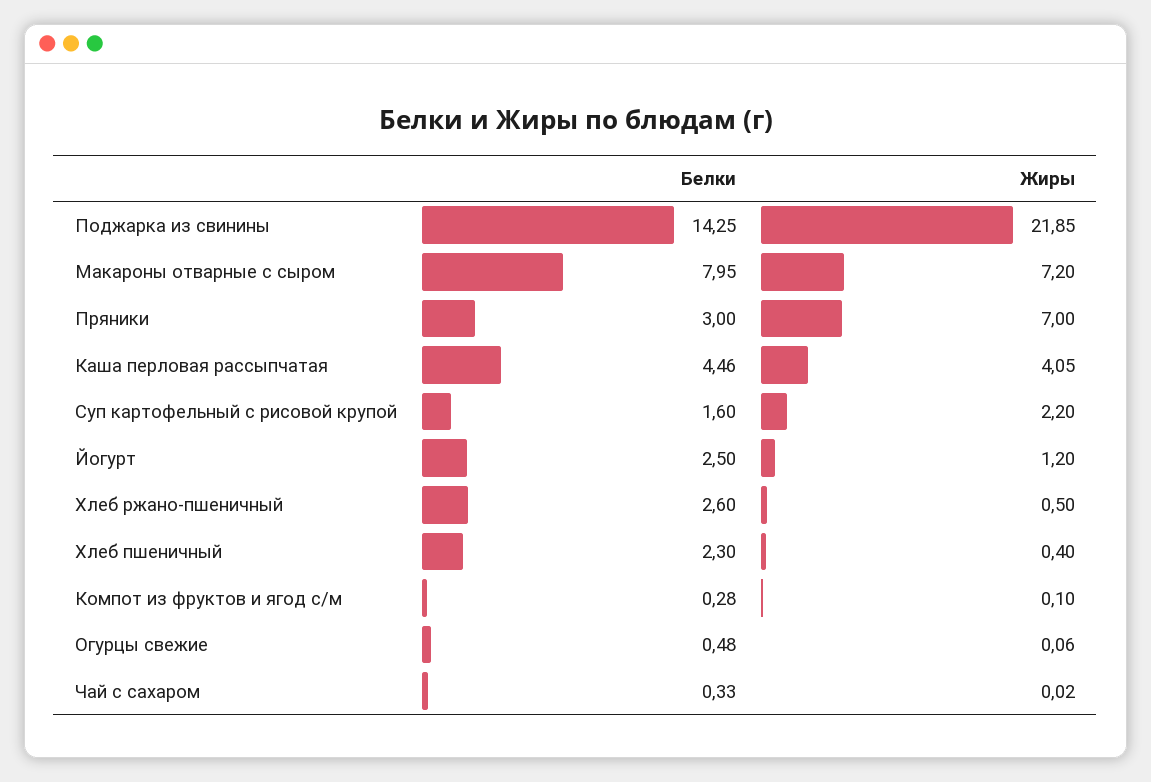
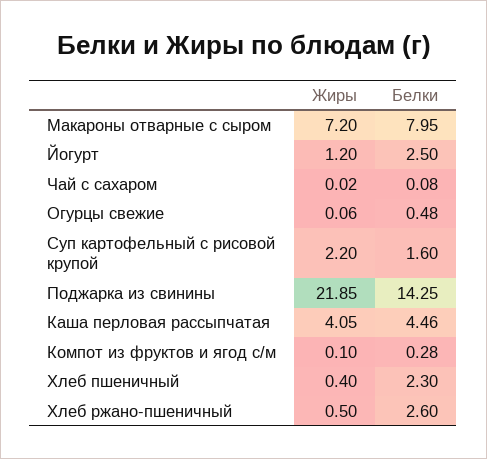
Белки, Пряники: 3 -> none
Жиры, Пряники: 7 -> none
Белки, Чай с сахаром: 0.33 -> 0.08

